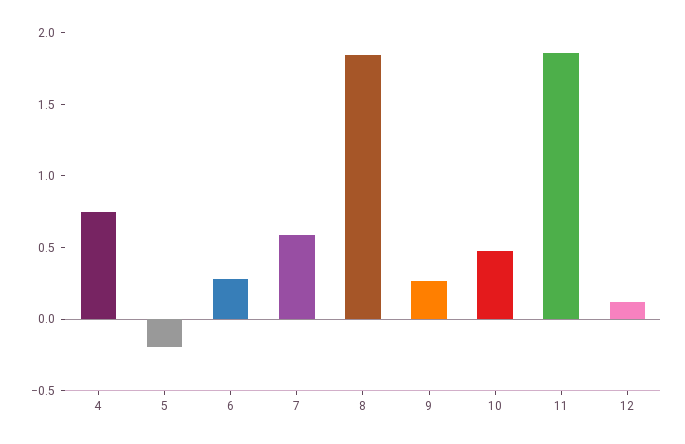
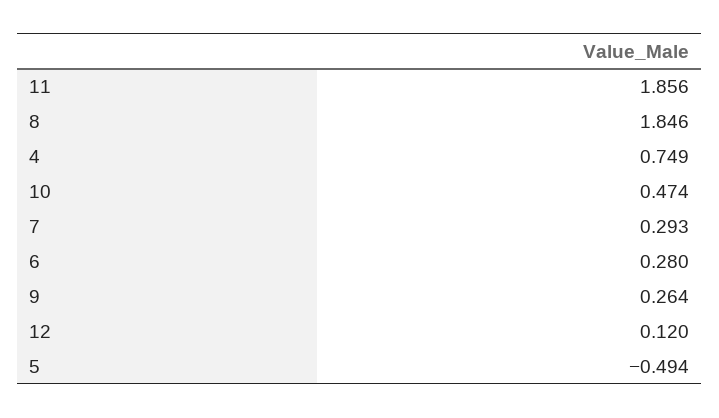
5: -0.2 -> -0.494
7: 0.6 -> 0.293

